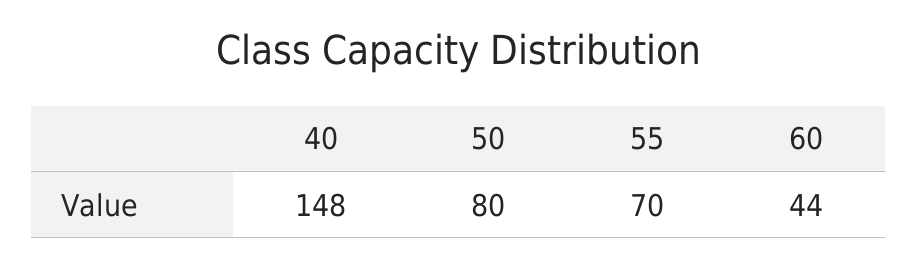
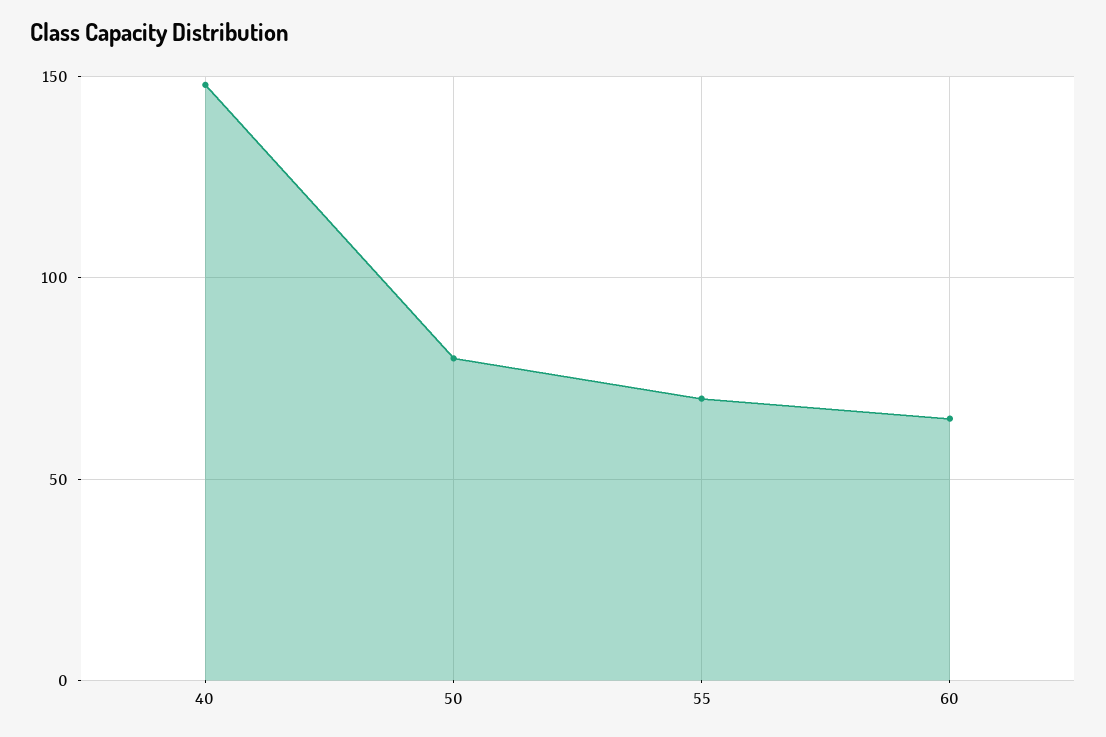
60: 44 -> 65

